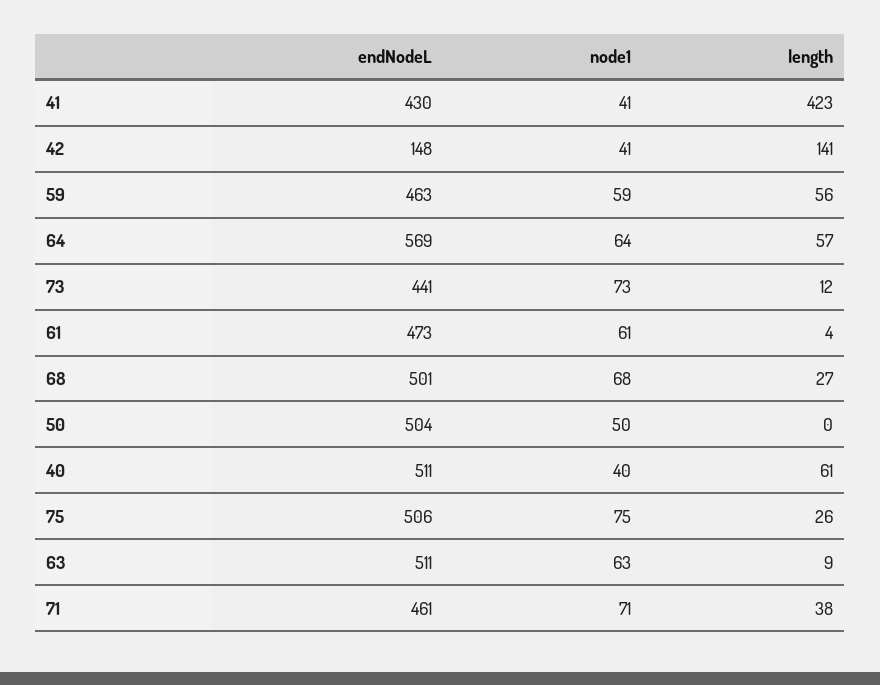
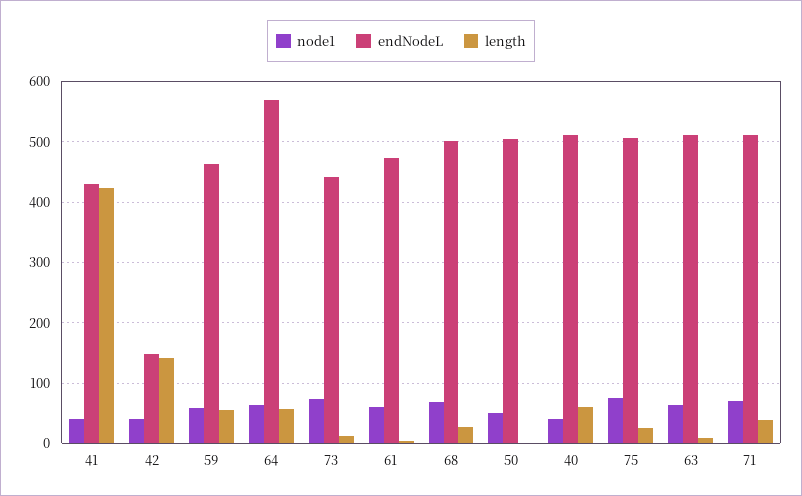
endNodeL, 71: 461 -> 510

